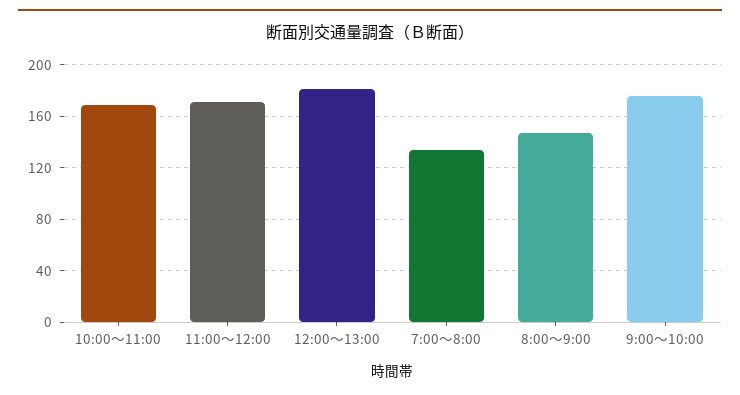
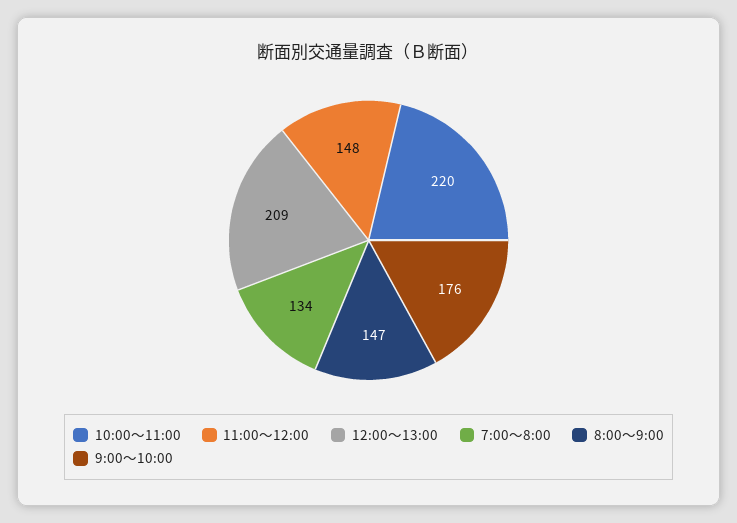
10:00～11:00: 170 -> 220
11:00～12:00: 170 -> 148
12:00～13:00: 180 -> 209

